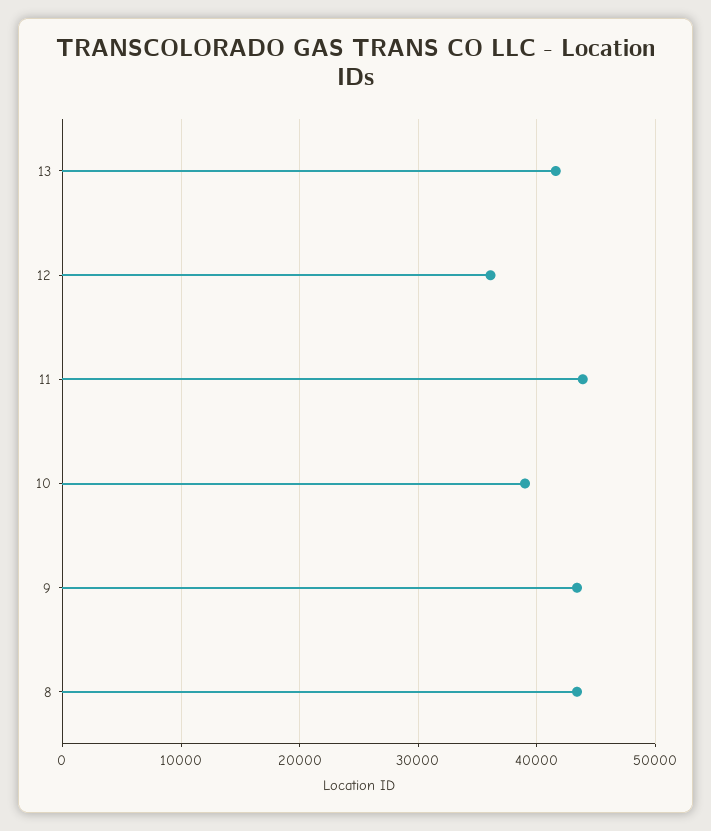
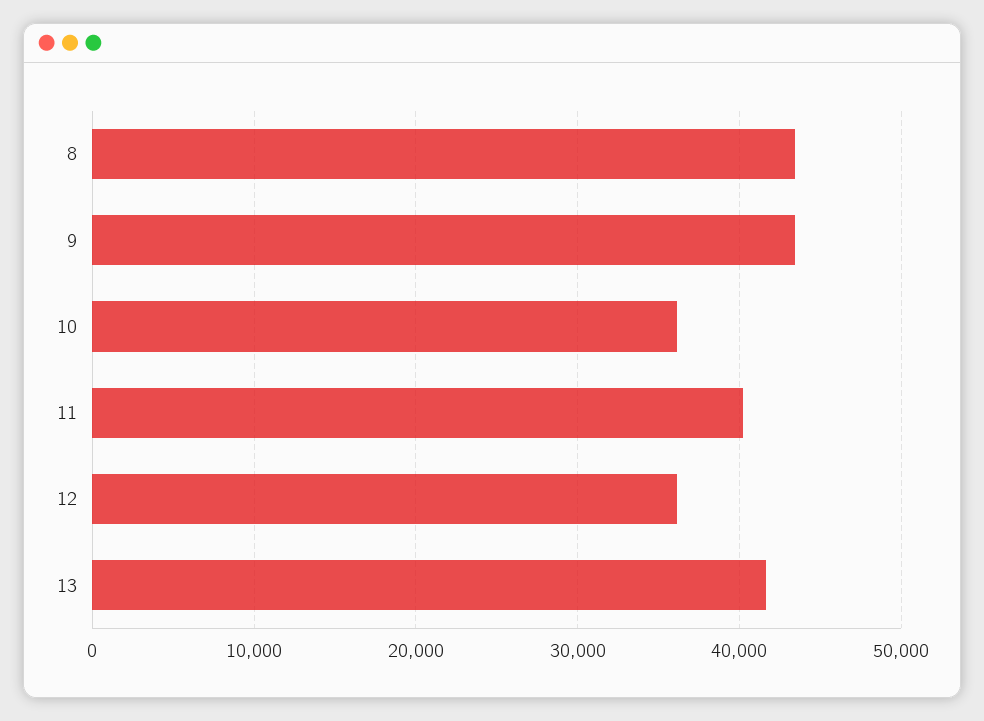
11: 44000 -> 40000
10: 39000 -> 36000

